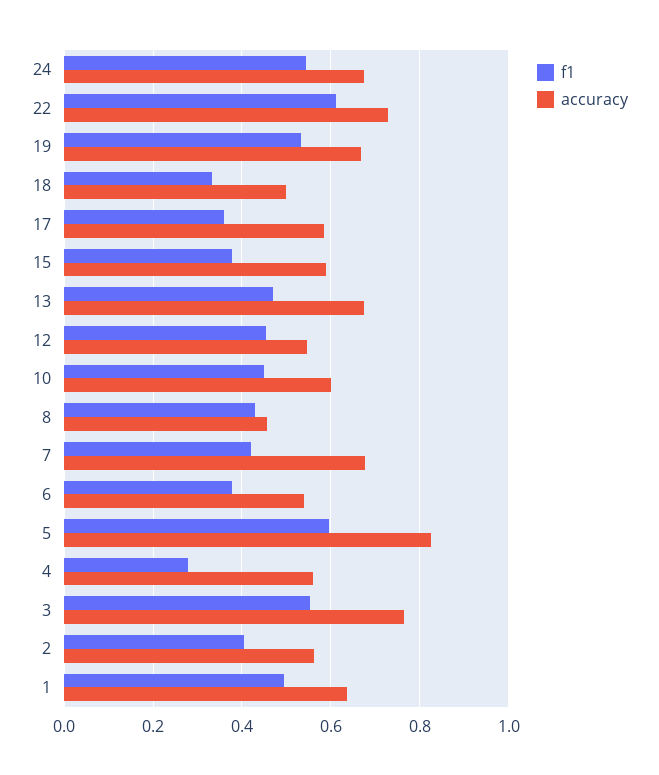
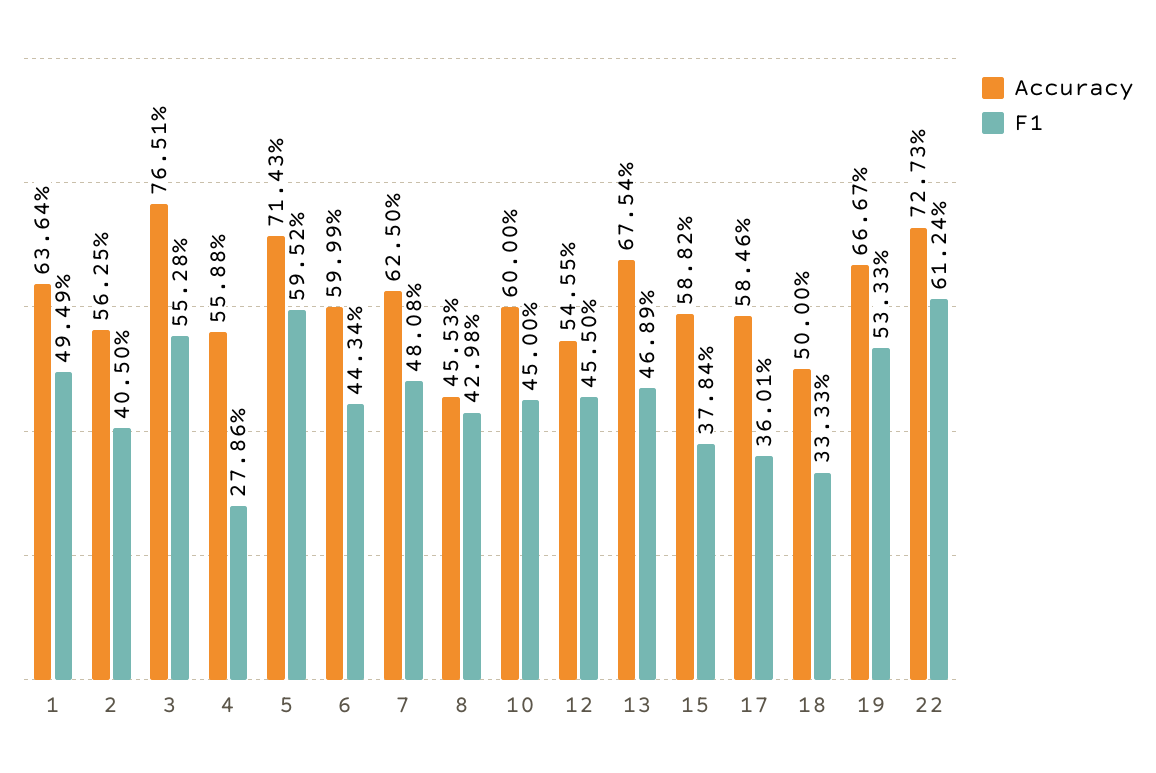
f1, 24: 0.54 -> none
accuracy, 24: 0.68 -> none
f1, 7: 0.42 -> 0.4808
accuracy, 7: 0.68 -> 0.625
f1, 6: 0.38 -> 0.4434
accuracy, 6: 0.54 -> 0.5999
accuracy, 5: 0.82 -> 0.7143

